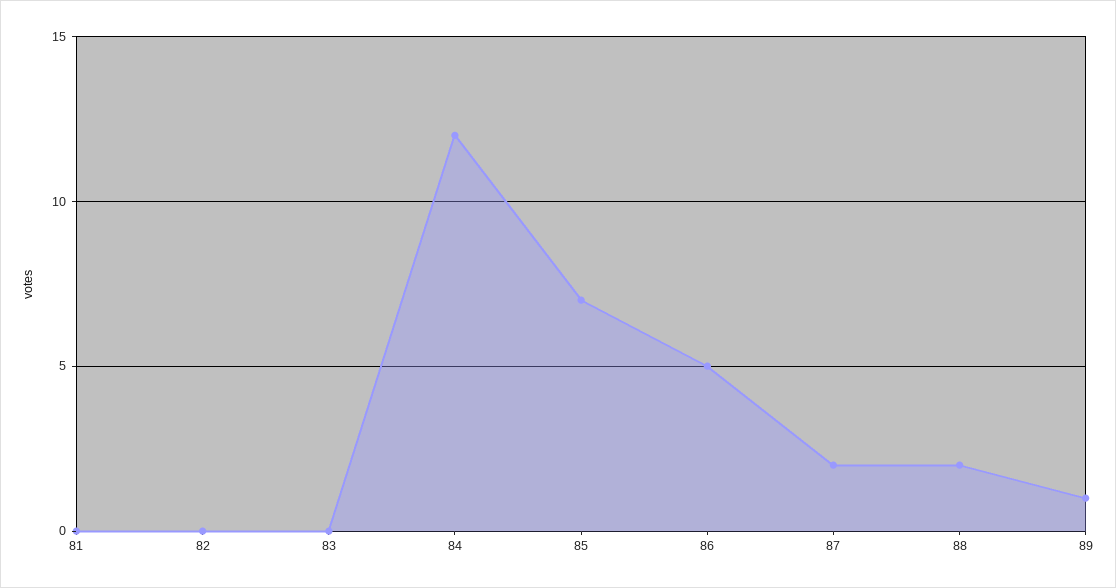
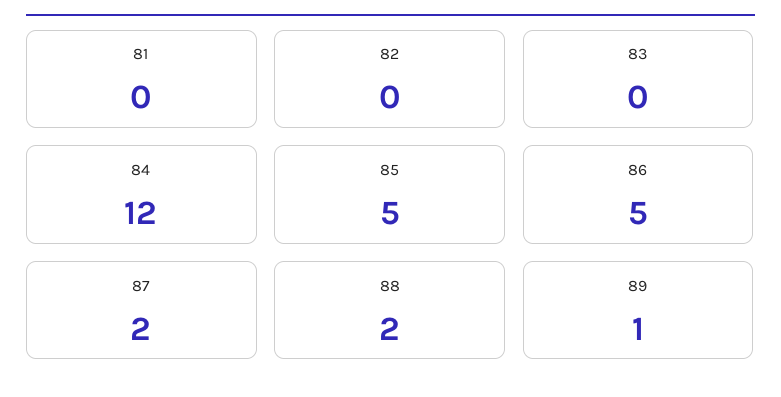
85: 7 -> 5

